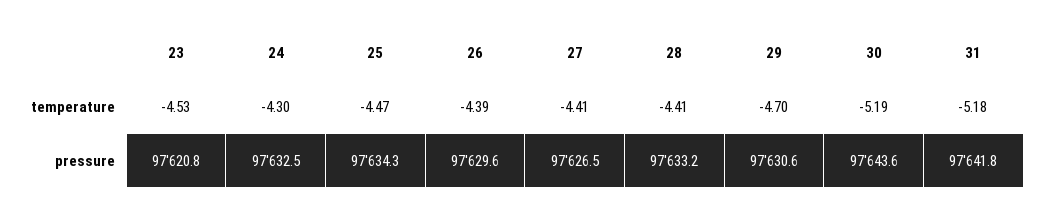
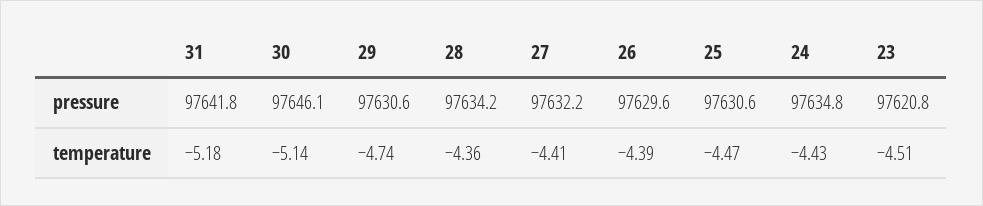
23, temperature: -4.53 -> -4.51
24, temperature: -4.3 -> -4.43
28, temperature: -4.41 -> -4.36
29, temperature: -4.7 -> -4.74
30, temperature: -5.19 -> -5.14
24, pressure: 97632.5 -> 97634.8
25, pressure: 97634.3 -> 97630.6
27, pressure: 97626.5 -> 97632.2
28, pressure: 97633.2 -> 97634.2
30, pressure: 97643.6 -> 97646.1

